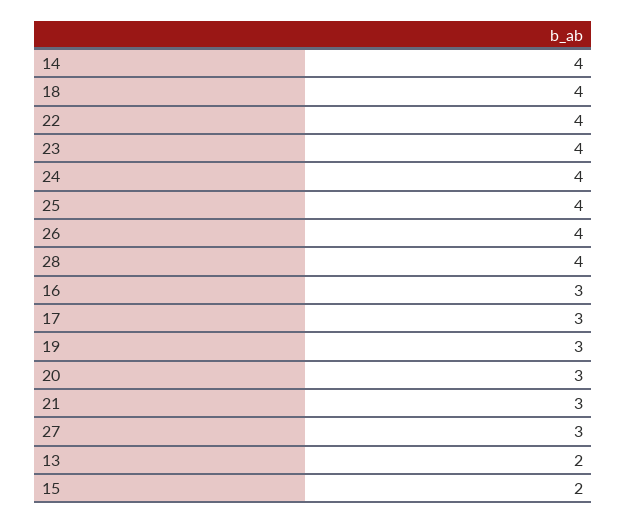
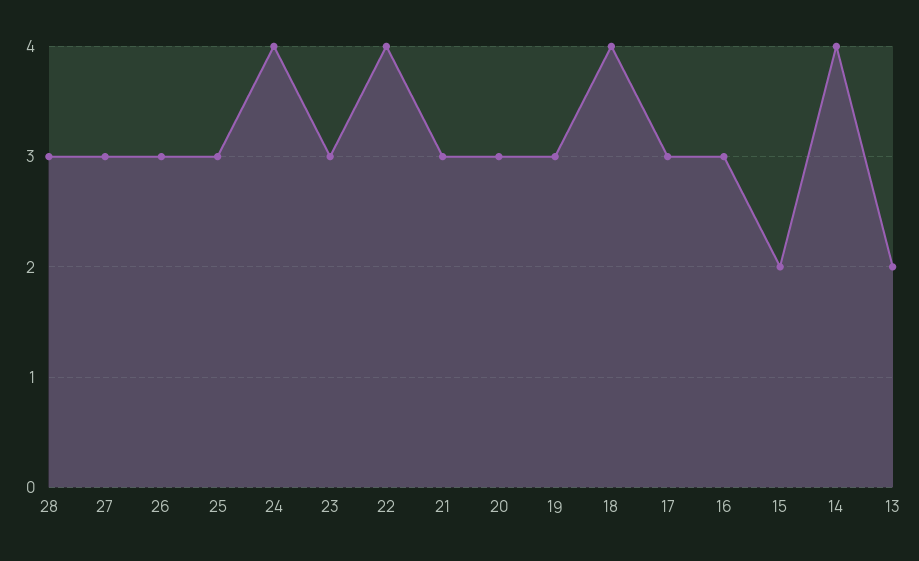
23: 4 -> 3
25: 4 -> 3
26: 4 -> 3
28: 4 -> 3

